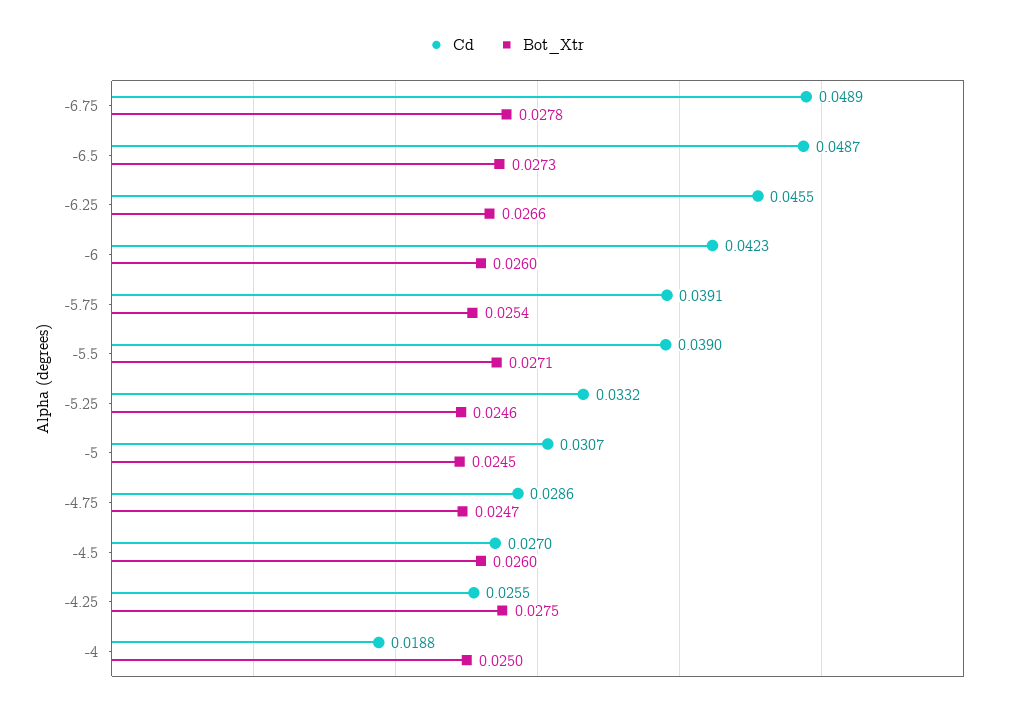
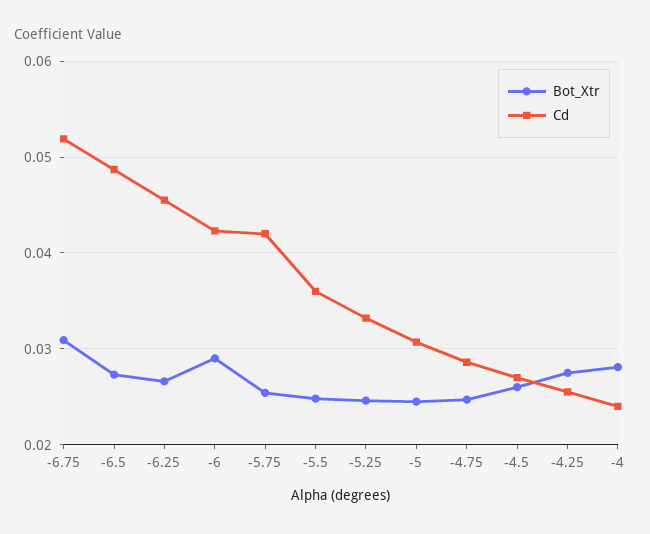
Cd, -6.75: 0.0489 -> 0.052
Bot_Xtr, -6.75: 0.0278 -> 0.031
Bot_Xtr, -6: 0.026 -> 0.029
Cd, -5.75: 0.0391 -> 0.042
Cd, -5.5: 0.039 -> 0.036
Bot_Xtr, -5.5: 0.0271 -> 0.025
Cd, -4: 0.0188 -> 0.024
Bot_Xtr, -4: 0.025 -> 0.028

